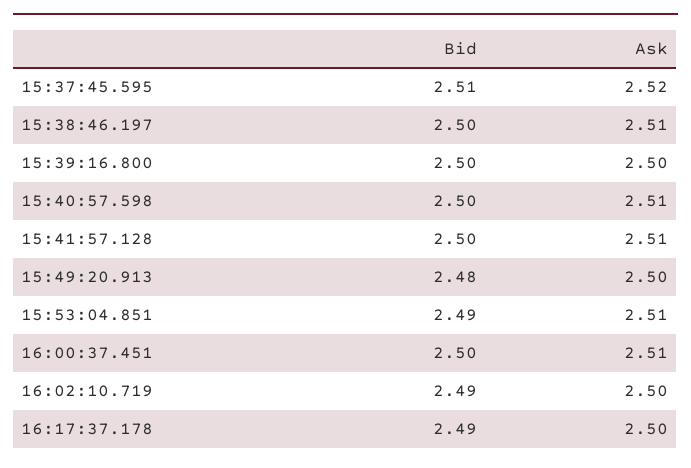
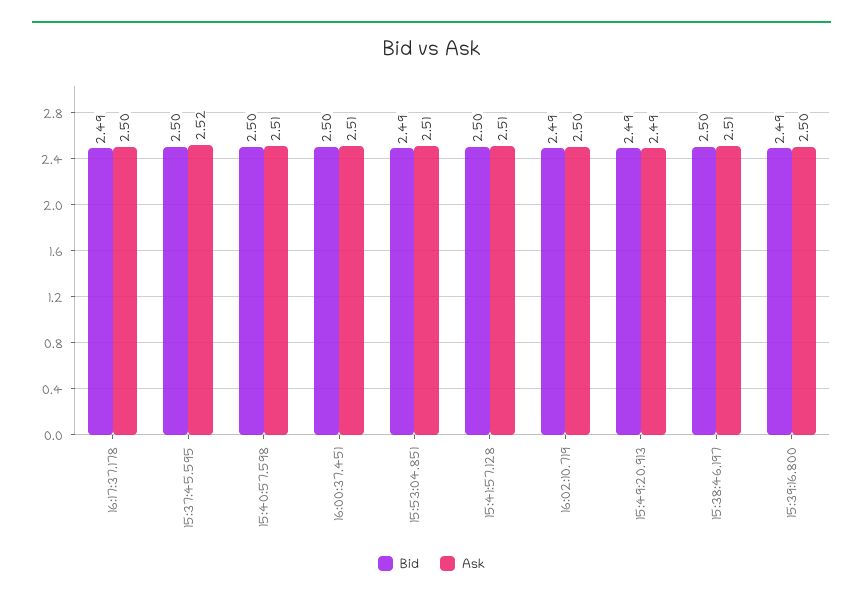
Bid, 15:37:45.595: 2.51 -> 2.5
Bid, 15:39:16.800: 2.5 -> 2.49
Bid, 15:49:20.913: 2.48 -> 2.49
Ask, 15:49:20.913: 2.5 -> 2.49

